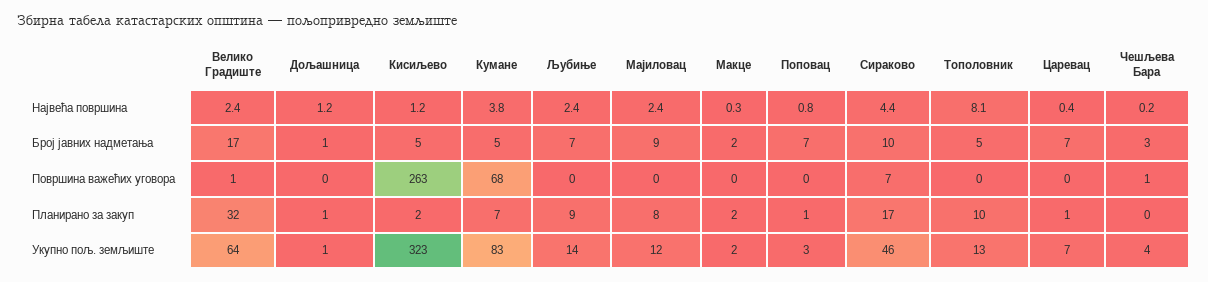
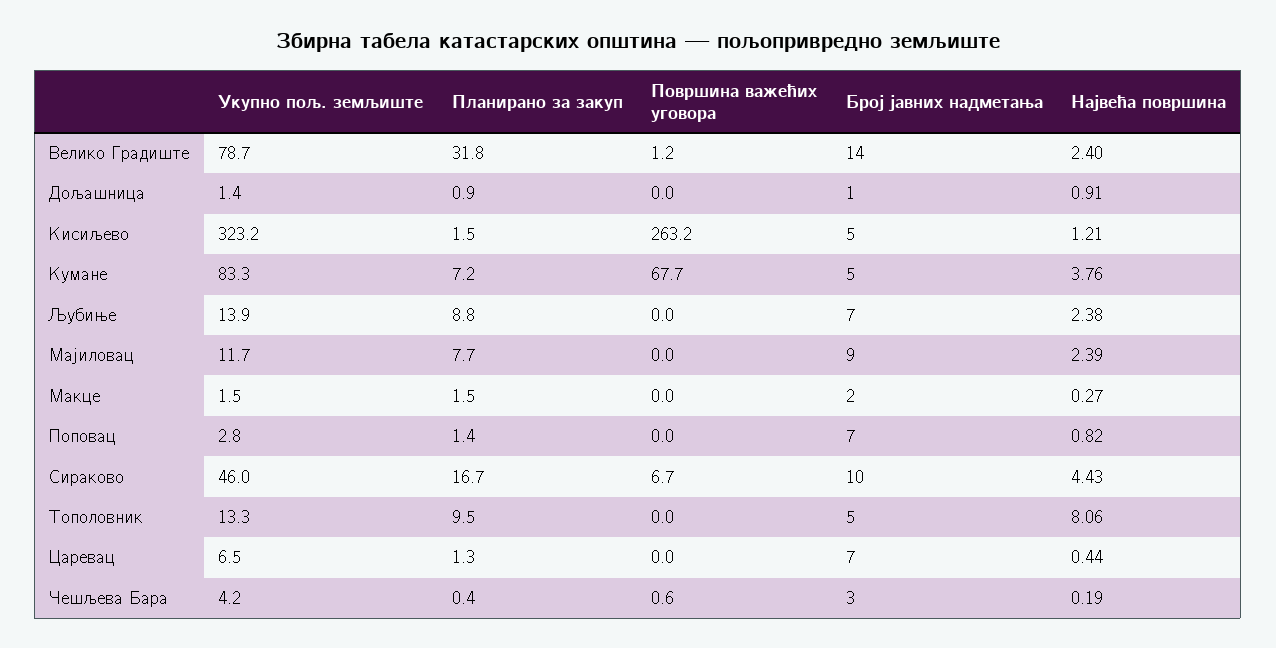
Дољашница, Највећа површина: 1.2 -> 0.91
Велико Градиште, Број јавних надметања: 17 -> 14
Велико Градиште, Укупно пољ. земљиште: 64 -> 78.7

